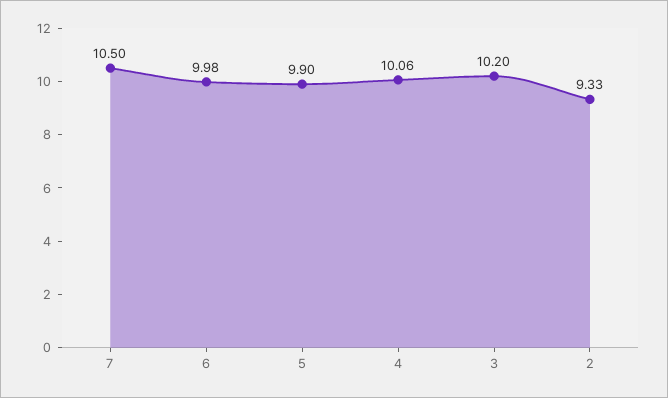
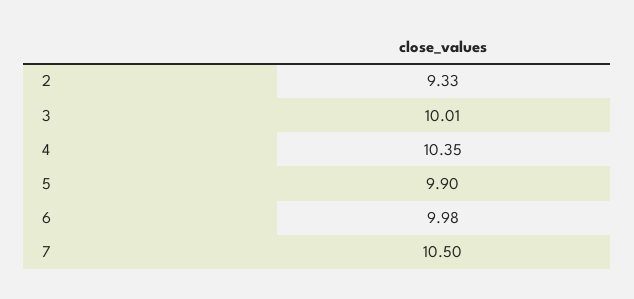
4: 10.06 -> 10.35
3: 10.2 -> 10.01

